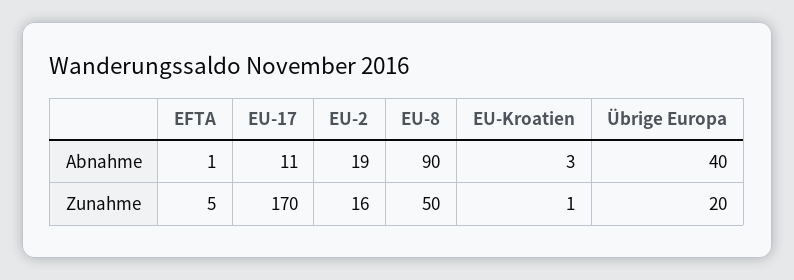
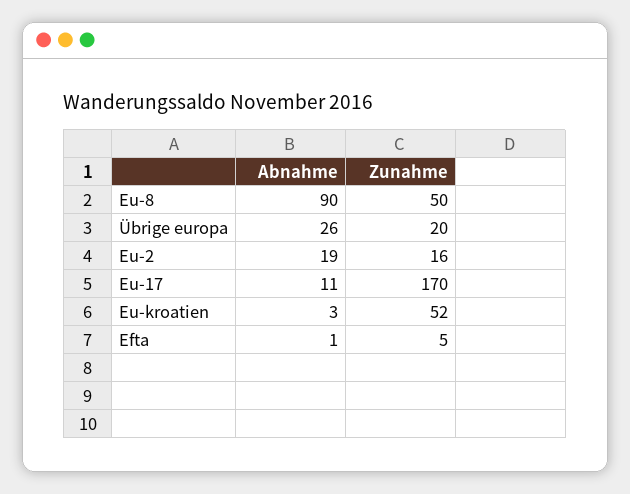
Übrige Europa, Abnahme: 40 -> 26
EU-Kroatien, Zunahme: 1 -> 52

